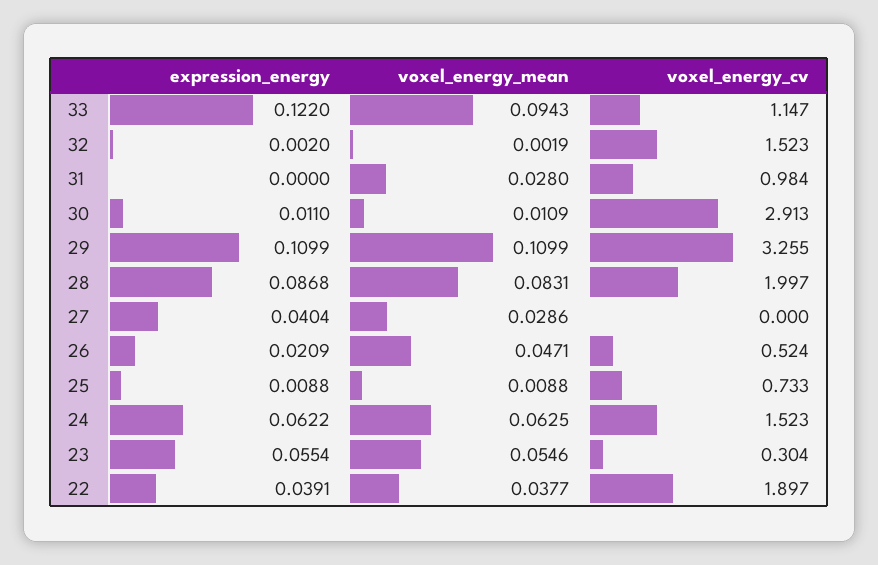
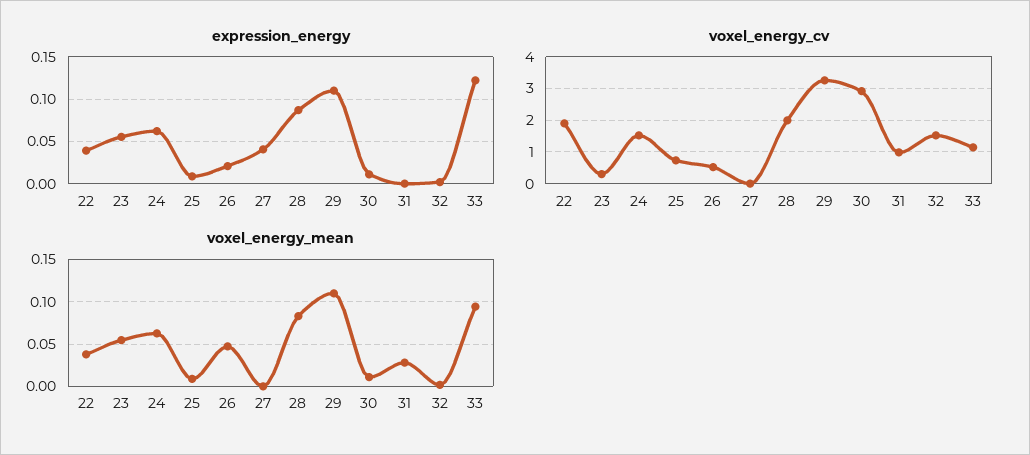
voxel_energy_mean, 27: 0.0286 -> 0

